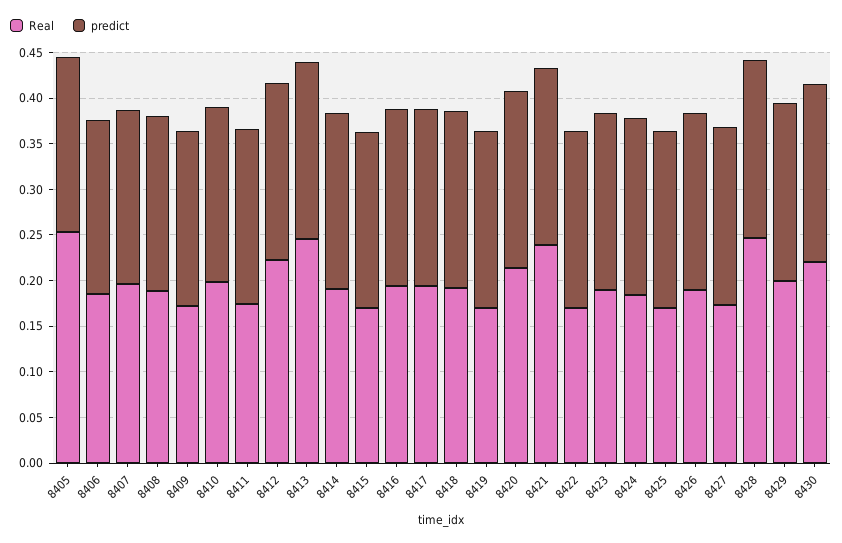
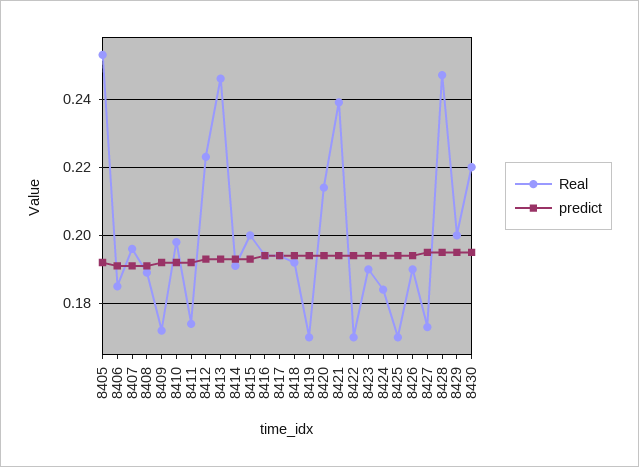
Real, 8415: 0.17 -> 0.2

